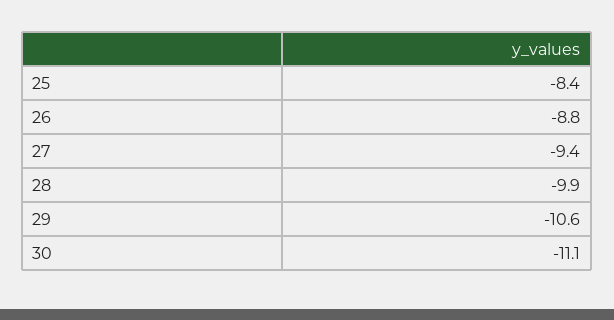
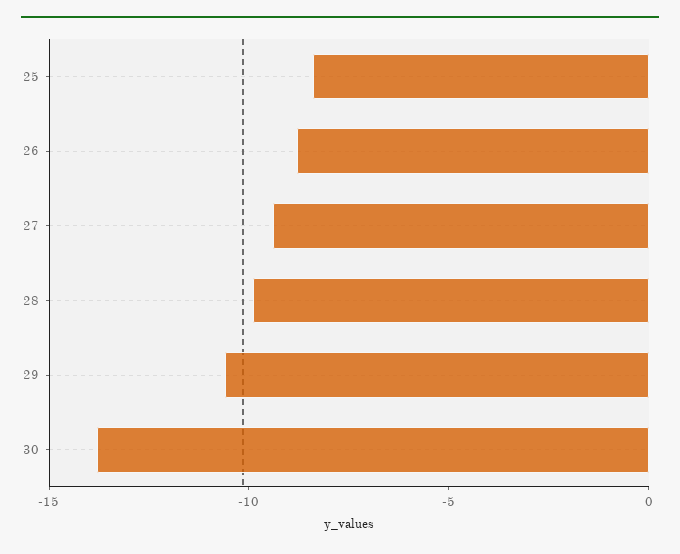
30: -11.1 -> -14

